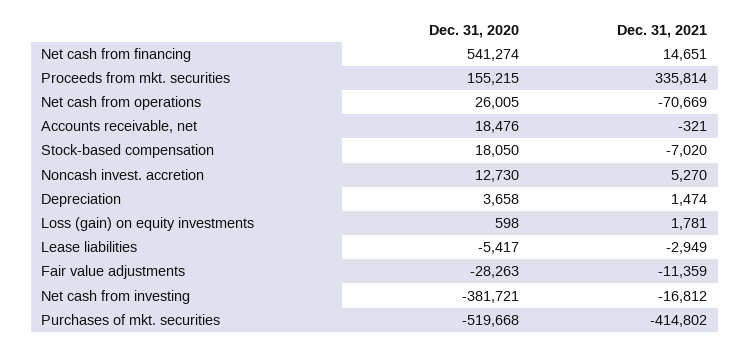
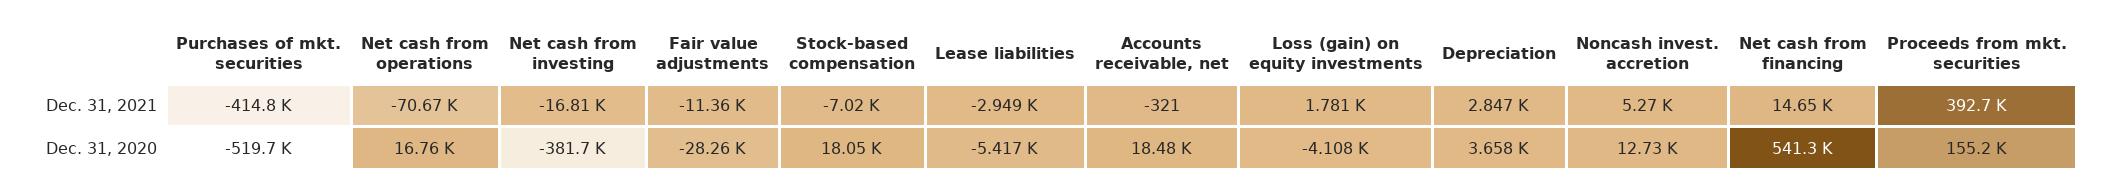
Dec. 31, 2021, Proceeds from mkt. securities: 335814 -> 392700
Dec. 31, 2020, Net cash from operations: 26005 -> 16760
Dec. 31, 2021, Depreciation: 1474 -> 2847
Dec. 31, 2020, Loss (gain) on equity investments: 598 -> -4108

